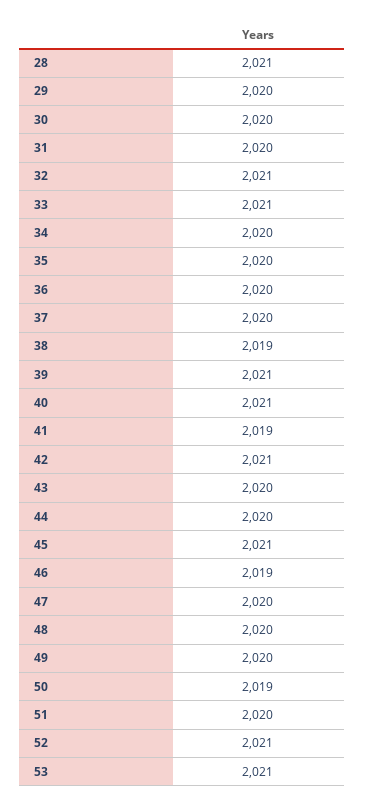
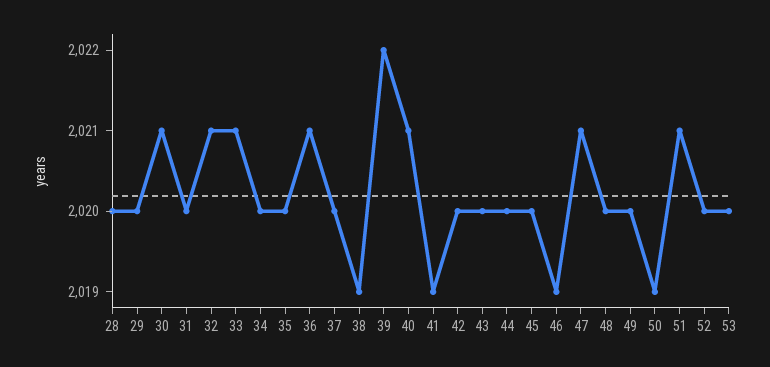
28: 2021 -> 2020
30: 2020 -> 2021
36: 2020 -> 2021
39: 2021 -> 2022
42: 2021 -> 2020
45: 2021 -> 2020
47: 2020 -> 2021
51: 2020 -> 2021
52: 2021 -> 2020
53: 2021 -> 2020

